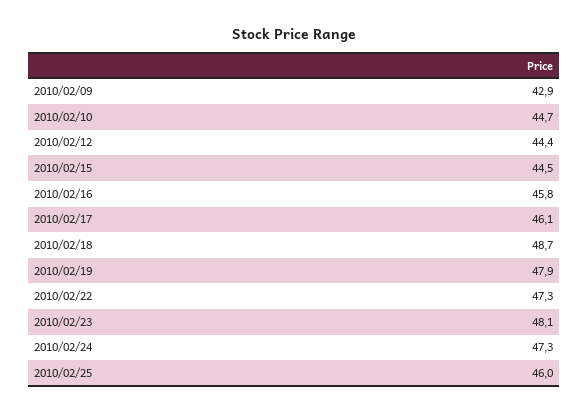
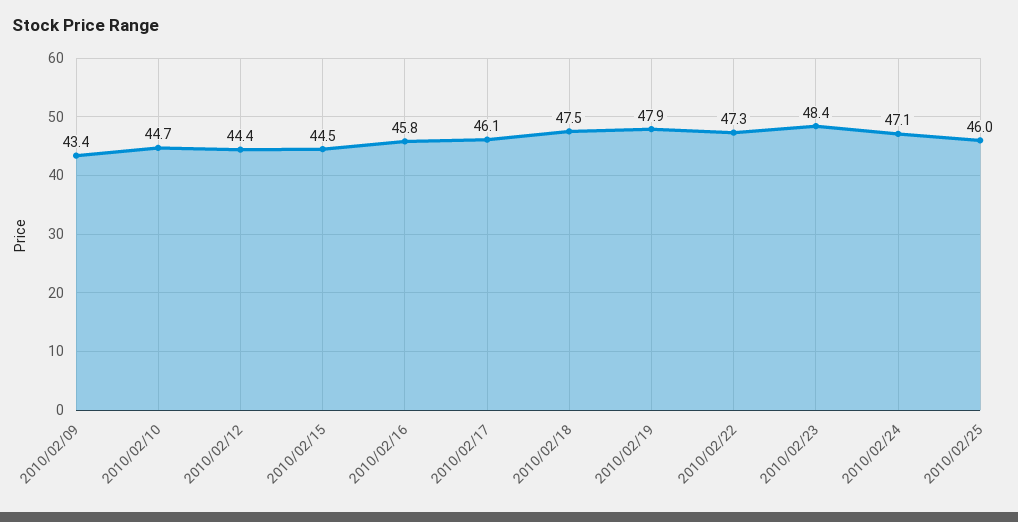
2010/02/09: 42.9 -> 43.4
2010/02/18: 48.7 -> 47.5
2010/02/23: 48.1 -> 48.4
2010/02/24: 47.3 -> 47.1

